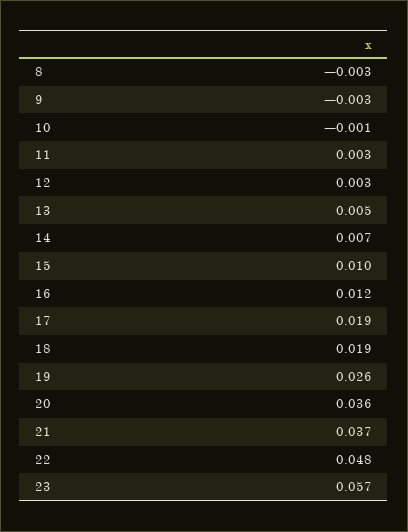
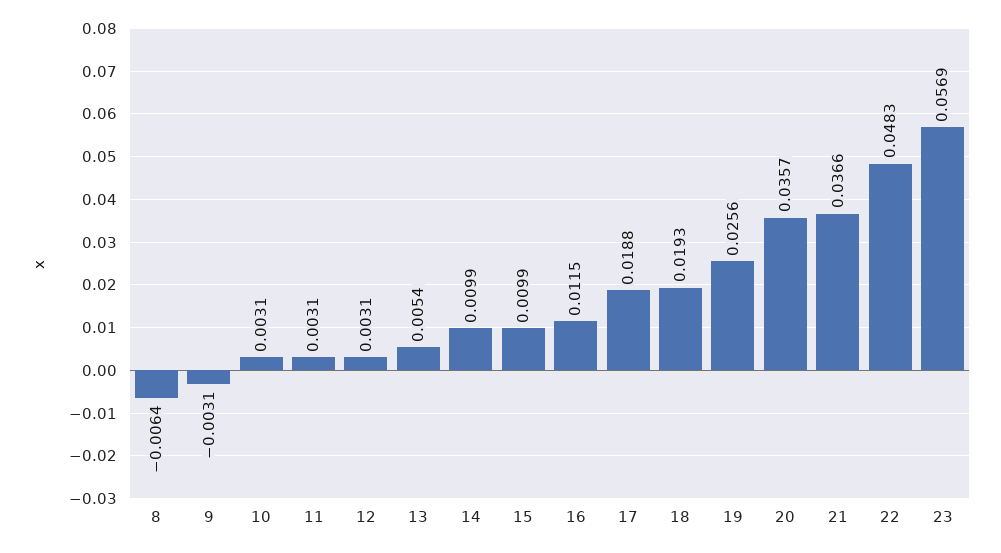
8: -0.003 -> -0.0064
10: -0.001 -> 0.0031
14: 0.007 -> 0.0099

